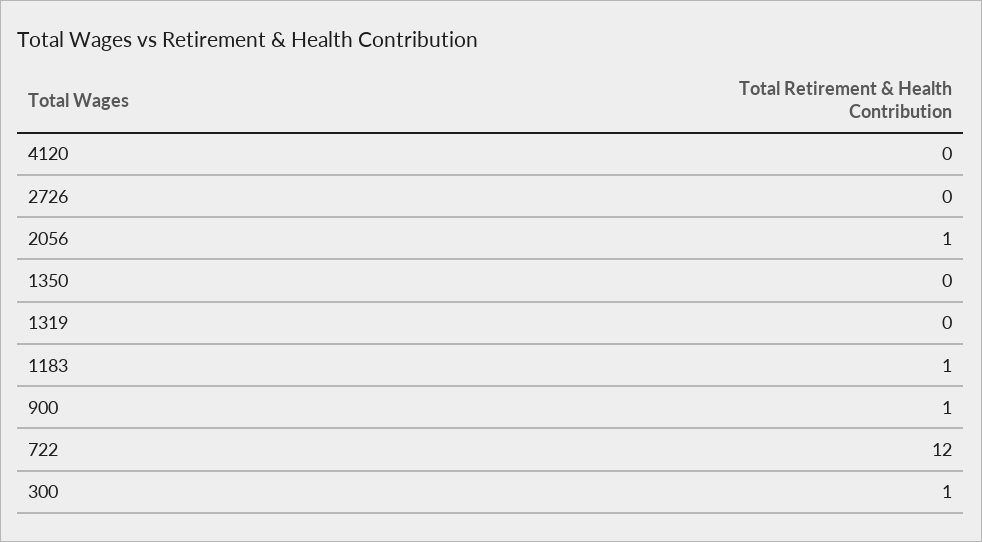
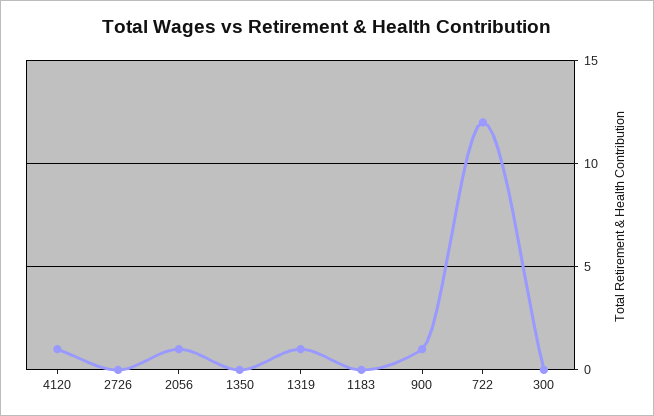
4120: 0 -> 1
1319: 0 -> 1
1183: 1 -> 0
300: 1 -> 0

